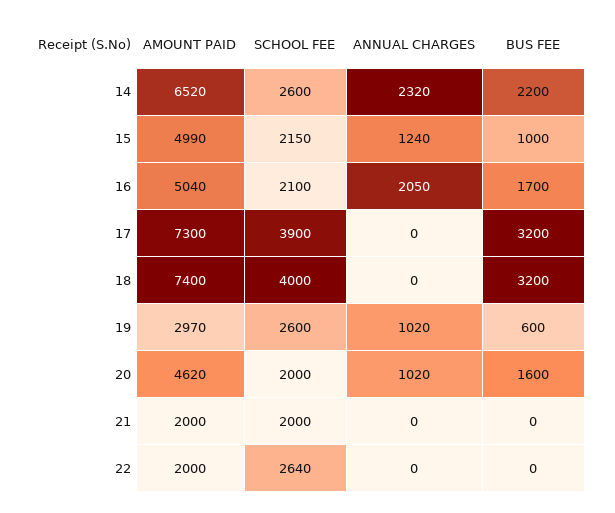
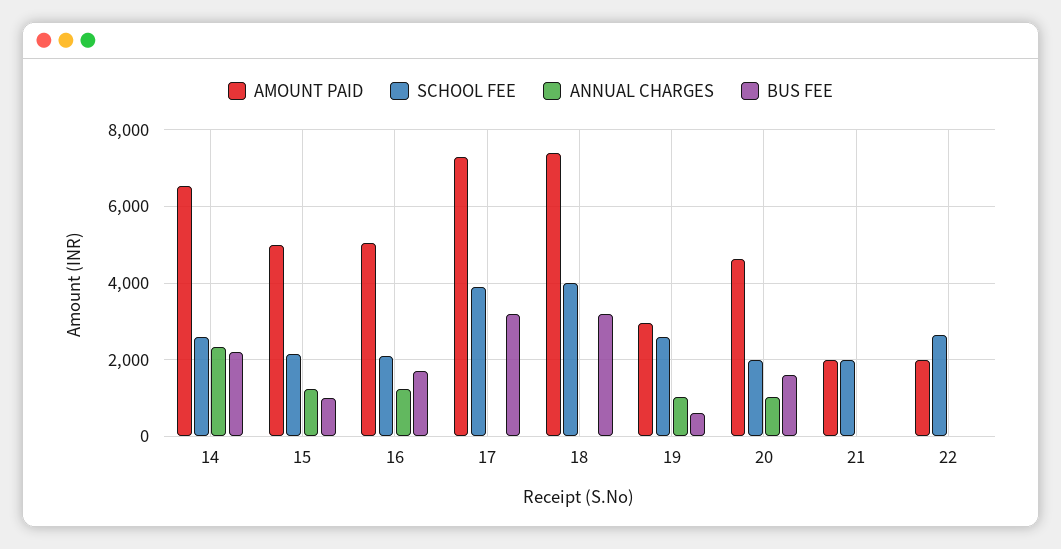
ANNUAL CHARGES, 16: 2050 -> 1200

